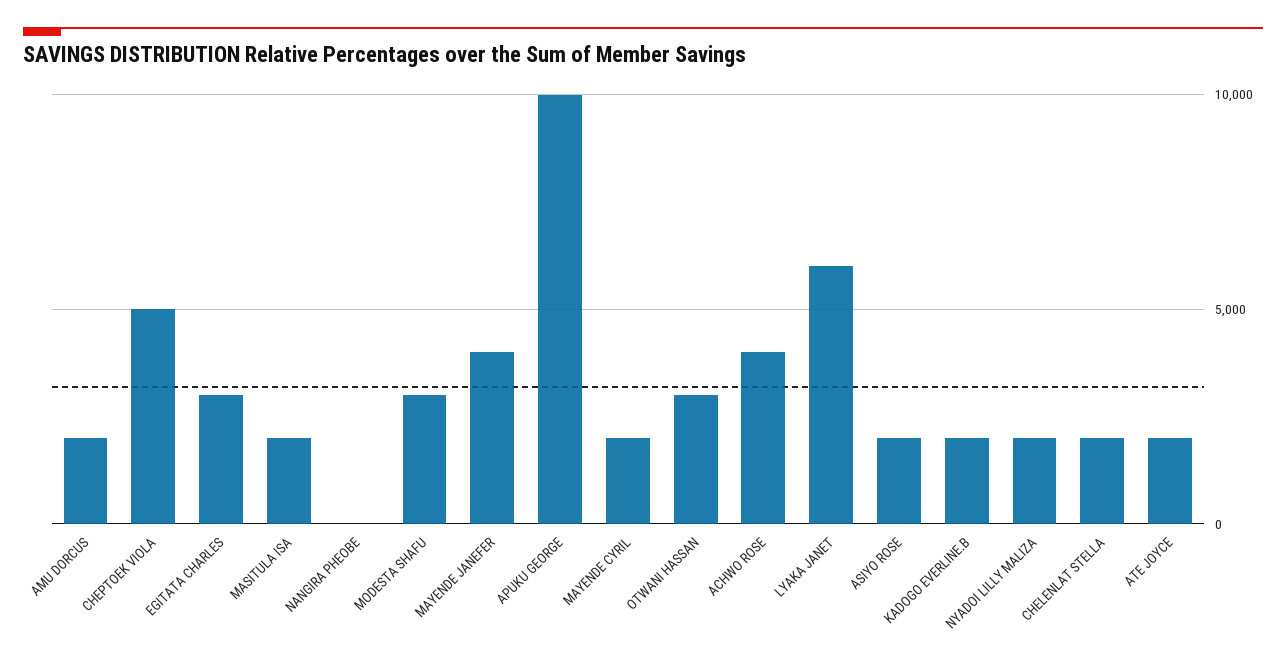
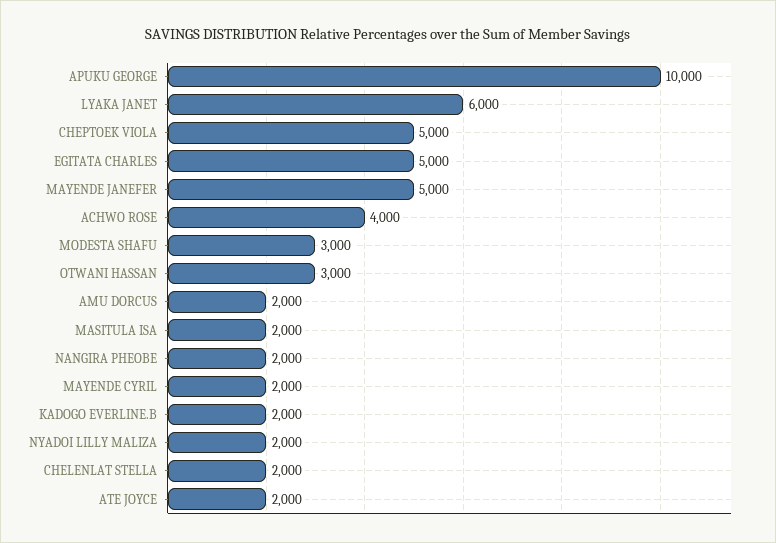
EGITATA CHARLES: 3000 -> 5000
NANGIRA PHEOBE: 0 -> 2000
MAYENDE JANEFER: 4000 -> 5000
ASIYO ROSE: 2000 -> none

